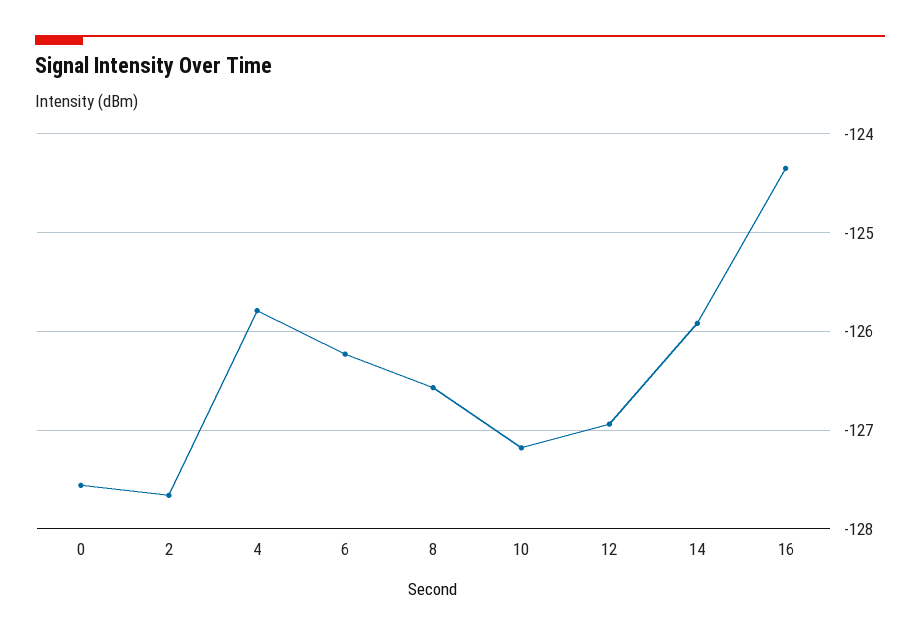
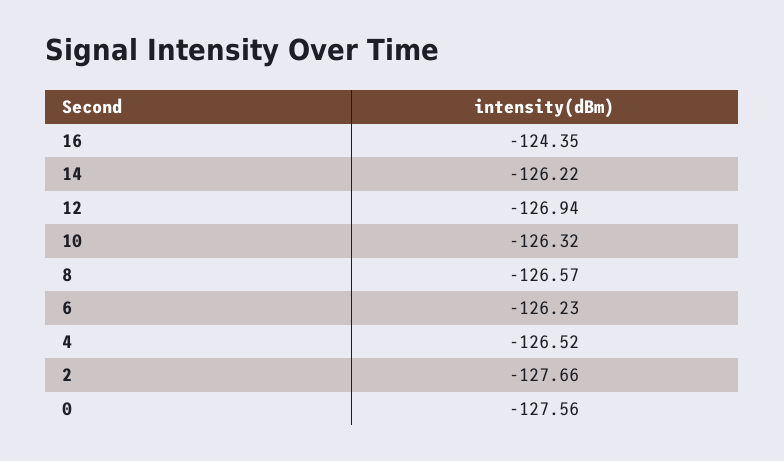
4: -125.8 -> -126.52
10: -127.2 -> -126.32
14: -125.9 -> -126.22

